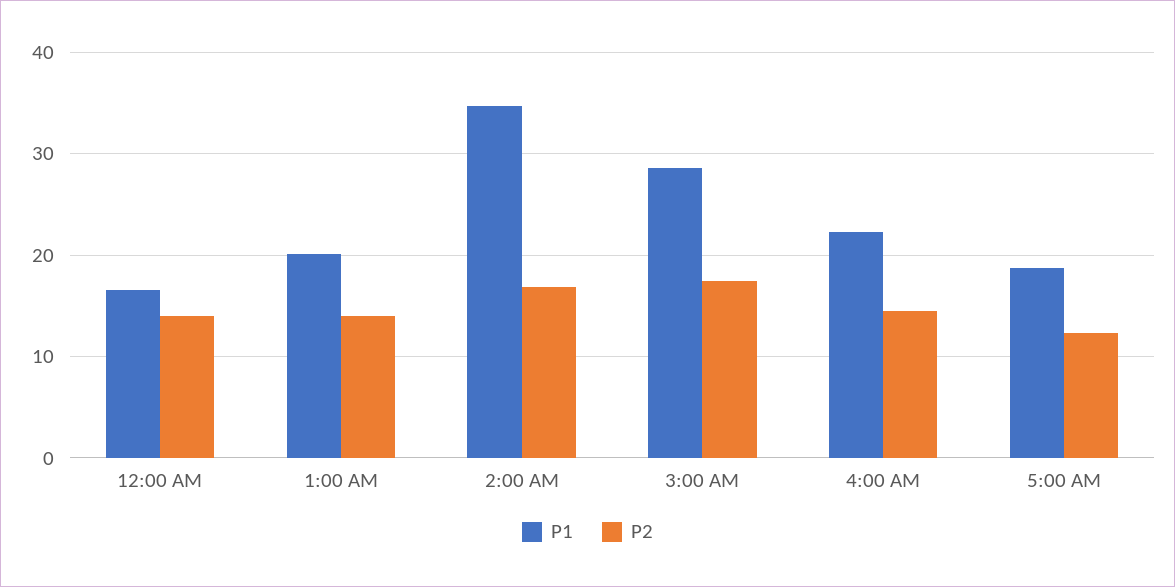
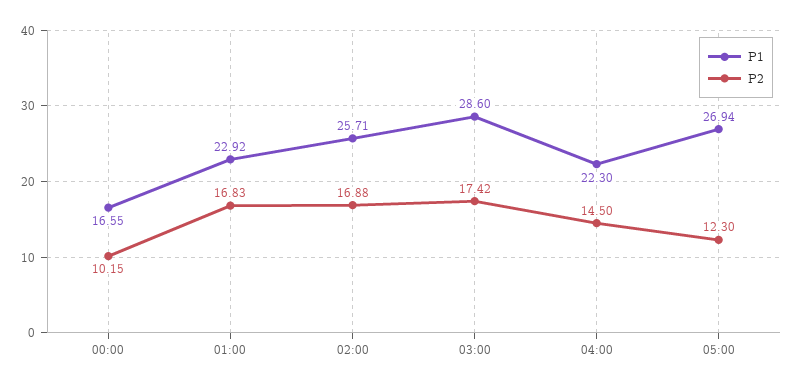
P2, 12:00 AM: 14 -> 10.15
P1, 1:00 AM: 20 -> 22.92
P2, 1:00 AM: 14 -> 16.83
P1, 2:00 AM: 35 -> 25.71
P1, 5:00 AM: 19 -> 26.94

